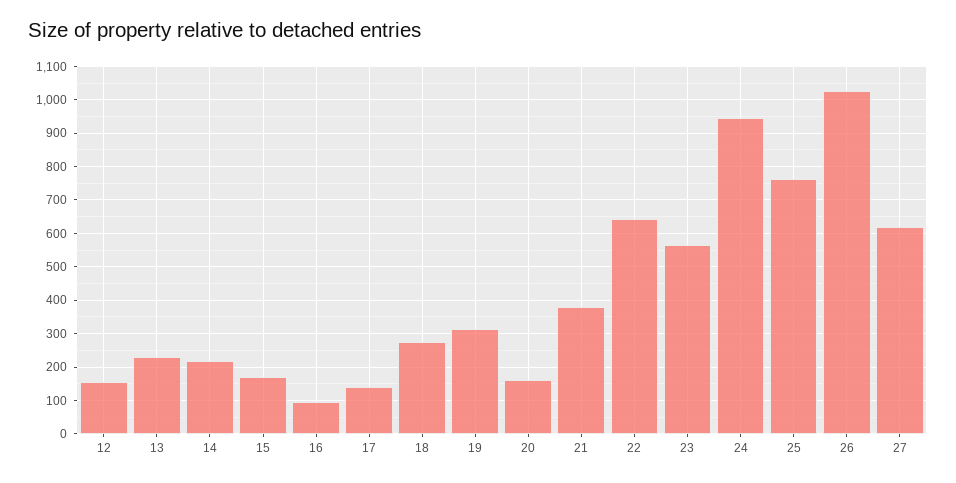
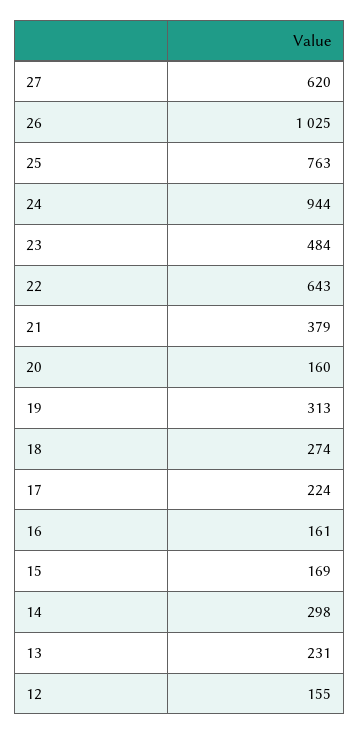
14: 220 -> 298
16: 100 -> 161
17: 140 -> 224
23: 560 -> 484

